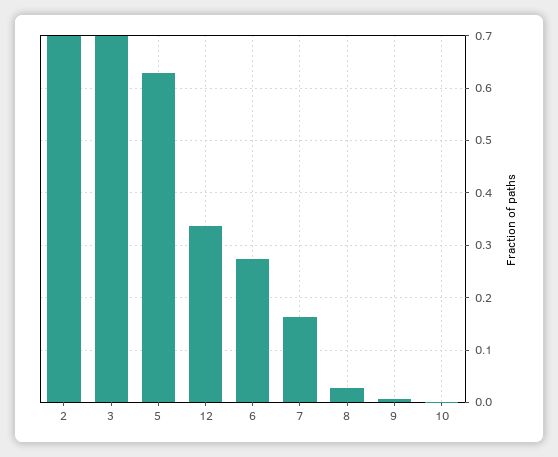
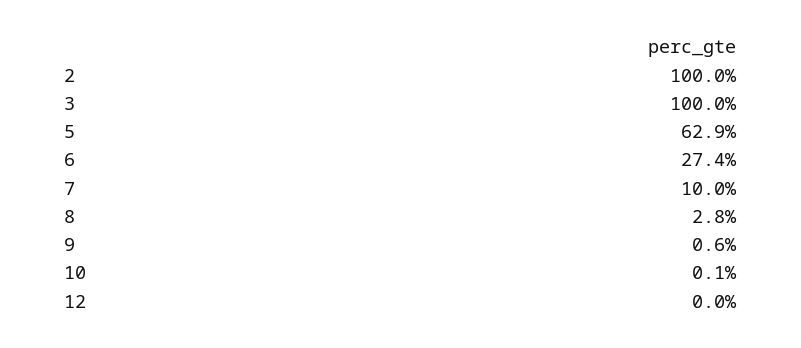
2: 0.7 -> 1
3: 0.7 -> 1
12: 0.34 -> 0
7: 0.16 -> 0.1

